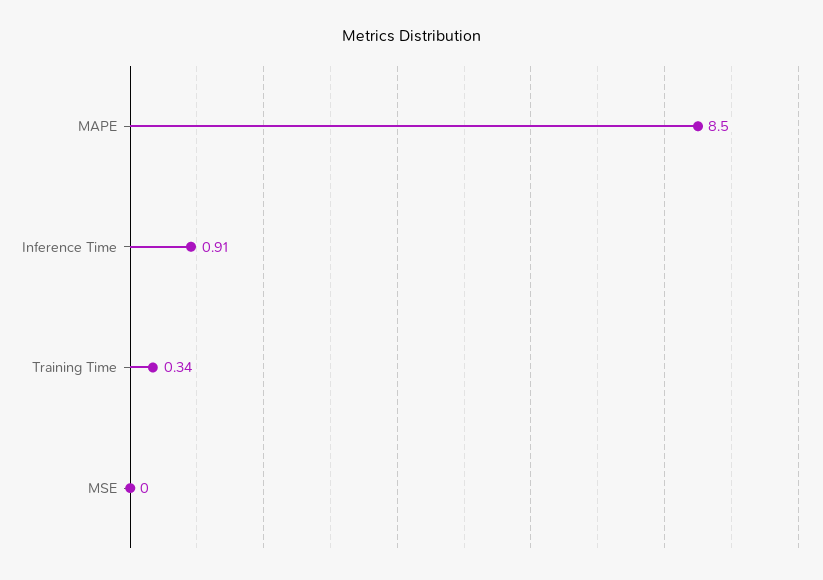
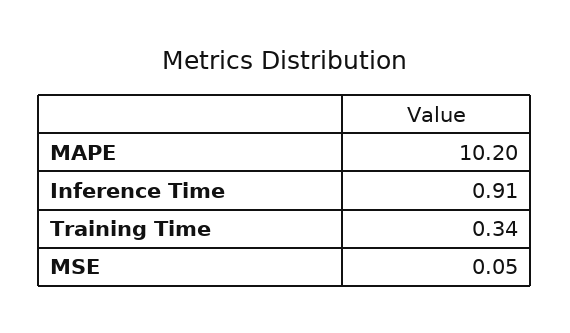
MAPE: 8.5 -> 10.2
MSE: 0 -> 0.05

